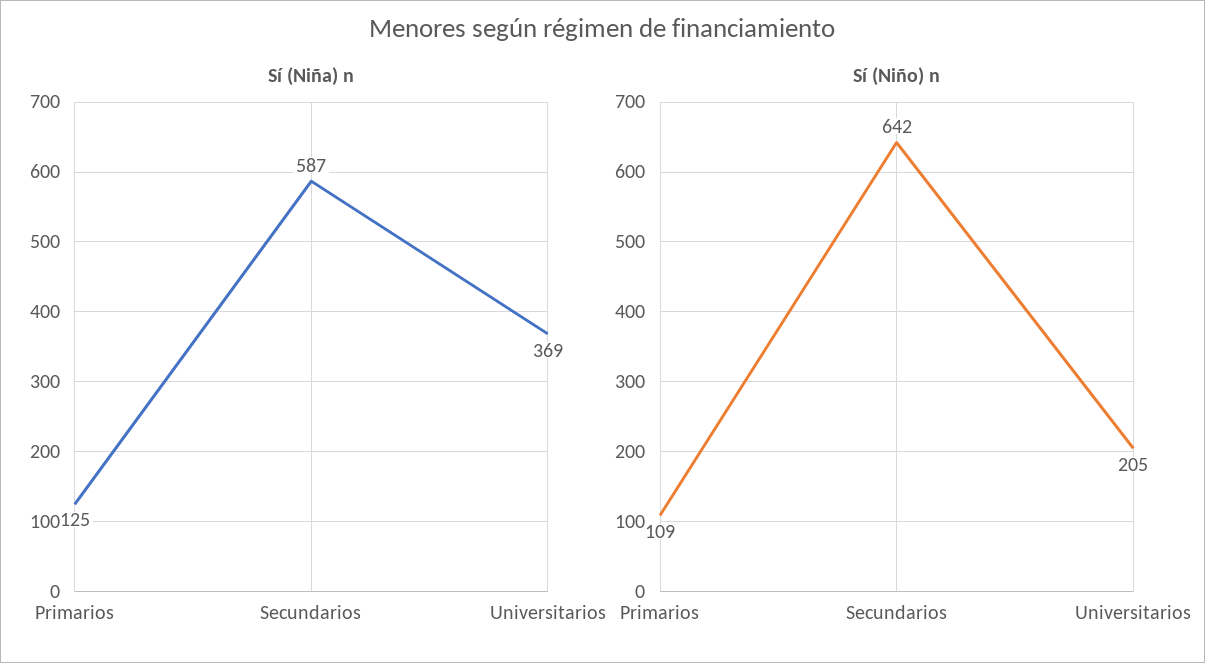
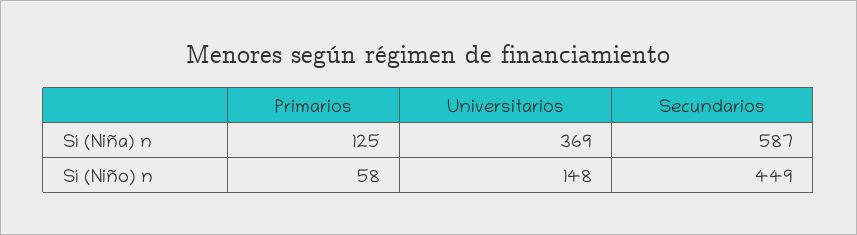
Sí (Niño) n, Primarios: 109 -> 58
Sí (Niño) n, Secundarios: 642 -> 449
Sí (Niño) n, Universitarios: 205 -> 148

